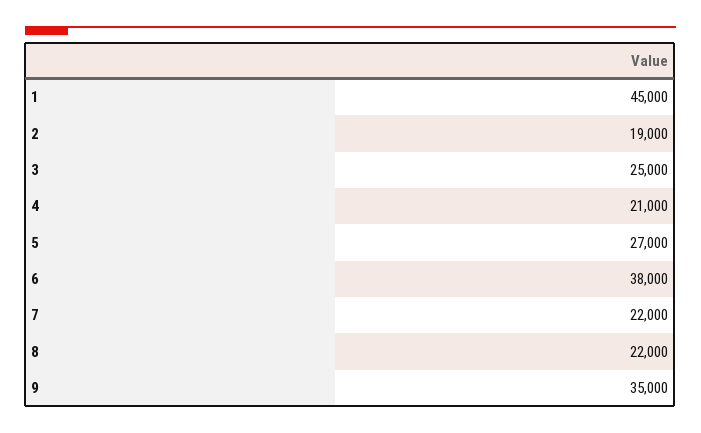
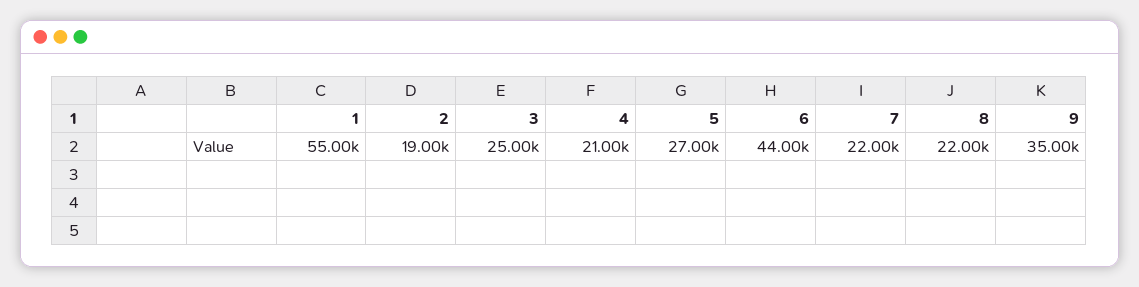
1: 45000 -> 55000
6: 38000 -> 44000

